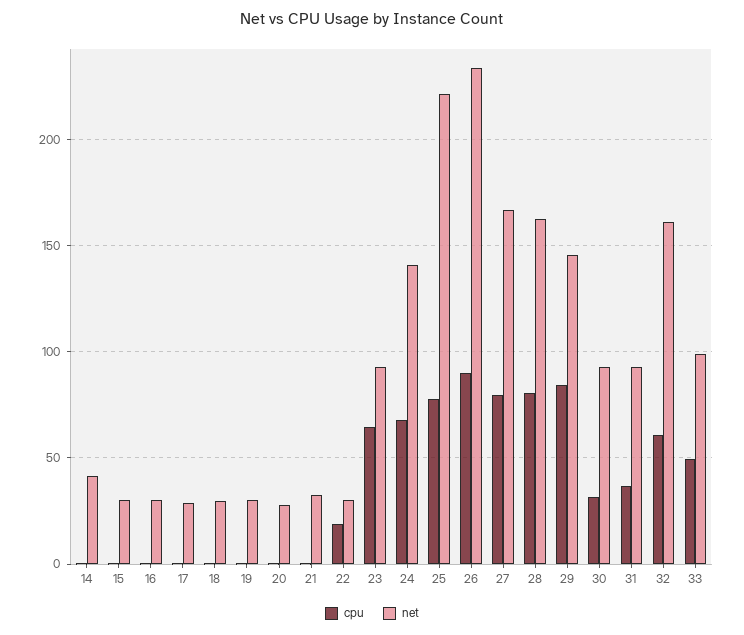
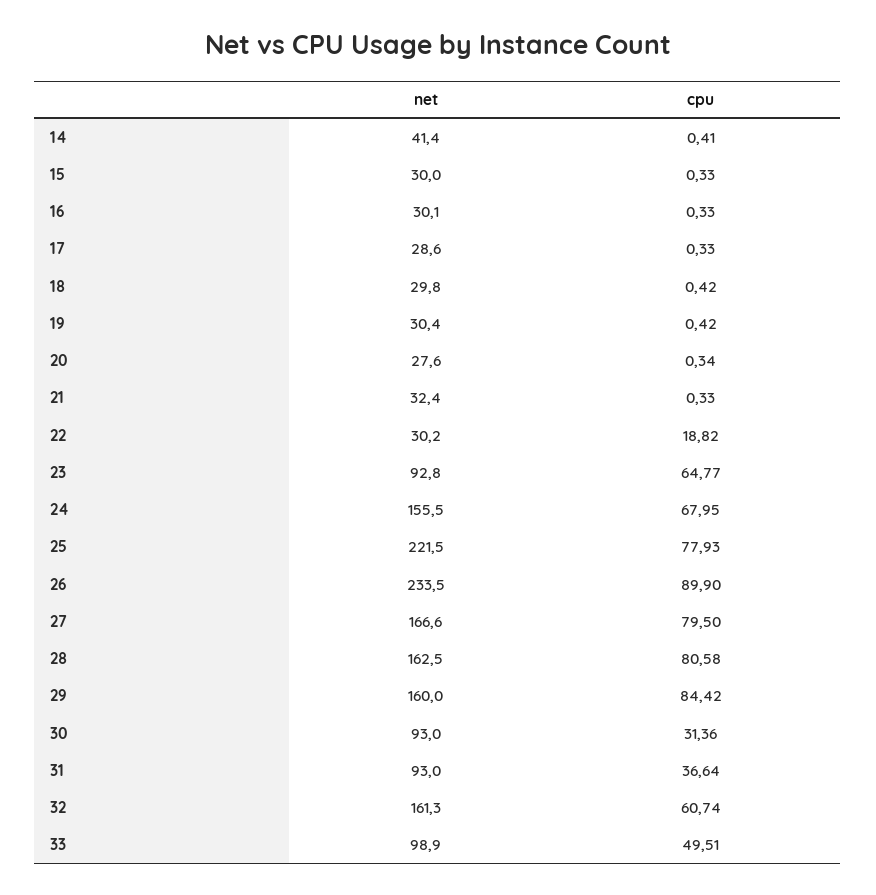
net, 24: 140 -> 155.5
net, 29: 145 -> 160

